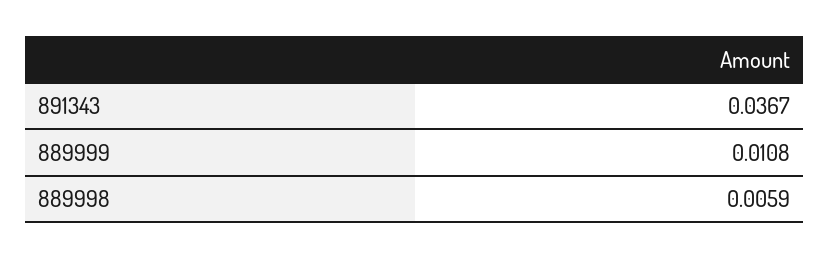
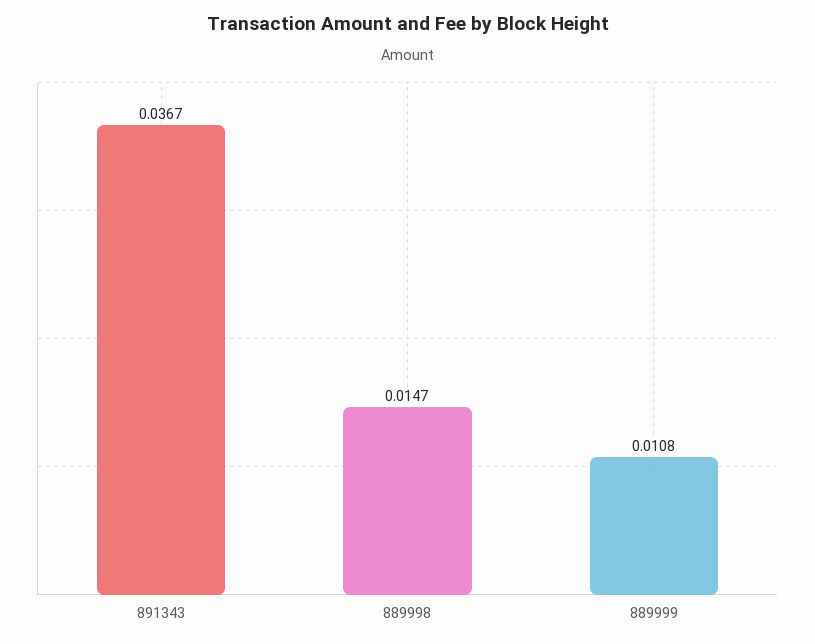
889998: 0.0059 -> 0.0147

